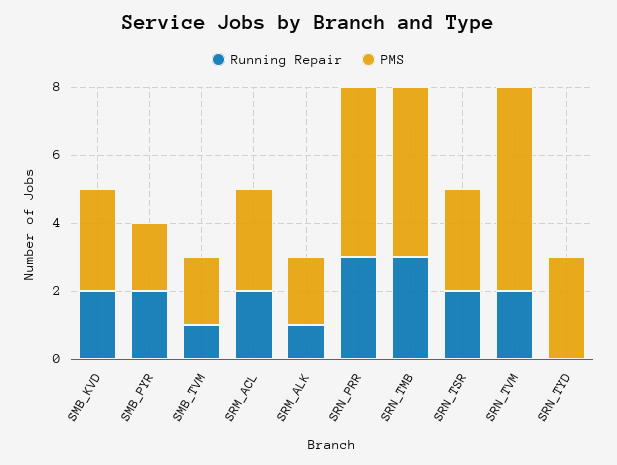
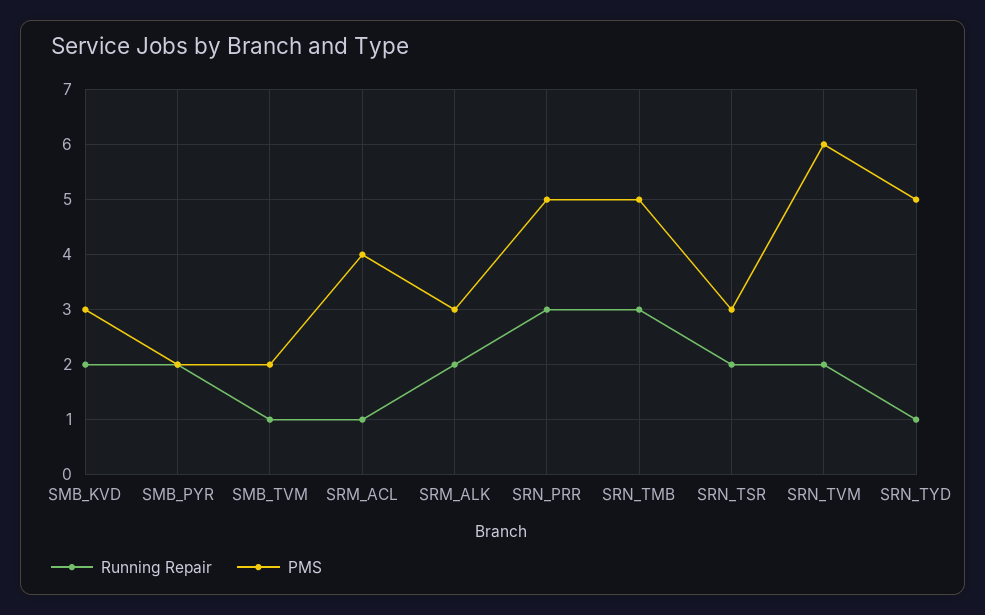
Running Repair, SRM_ACL: 2 -> 1
PMS, SRM_ACL: 3 -> 4
Running Repair, SRM_ALK: 1 -> 2
PMS, SRM_ALK: 2 -> 3
Running Repair, SRN_TYD: 0 -> 1
PMS, SRN_TYD: 3 -> 5

